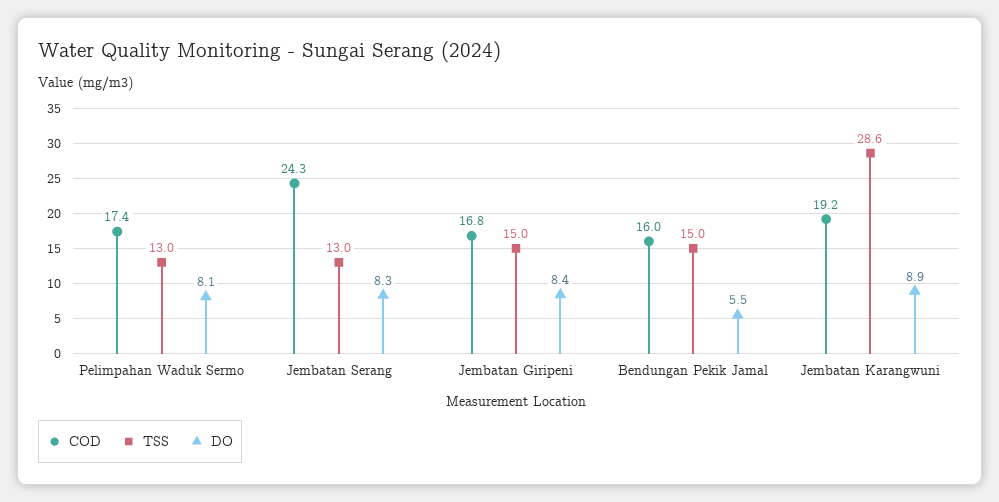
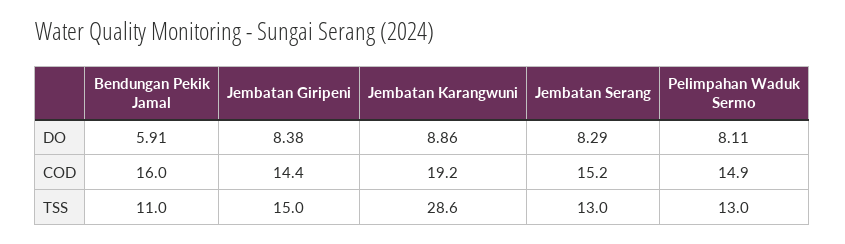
COD, Pelimpahan Waduk Sermo: 17.4 -> 14.9
COD, Jembatan Serang: 24.3 -> 15.2
COD, Jembatan Giripeni: 16.8 -> 14.4
TSS, Bendungan Pekik Jamal: 15 -> 11
DO, Bendungan Pekik Jamal: 5.5 -> 5.91

